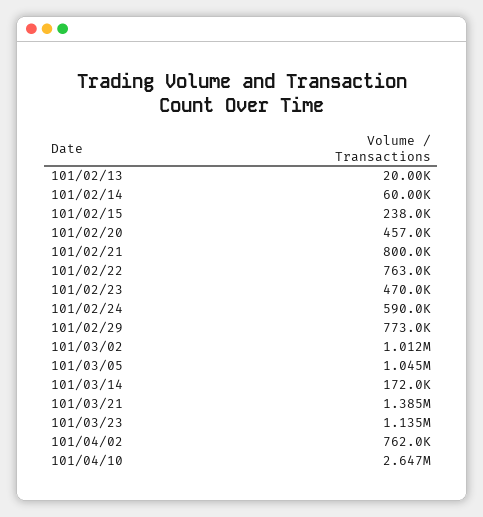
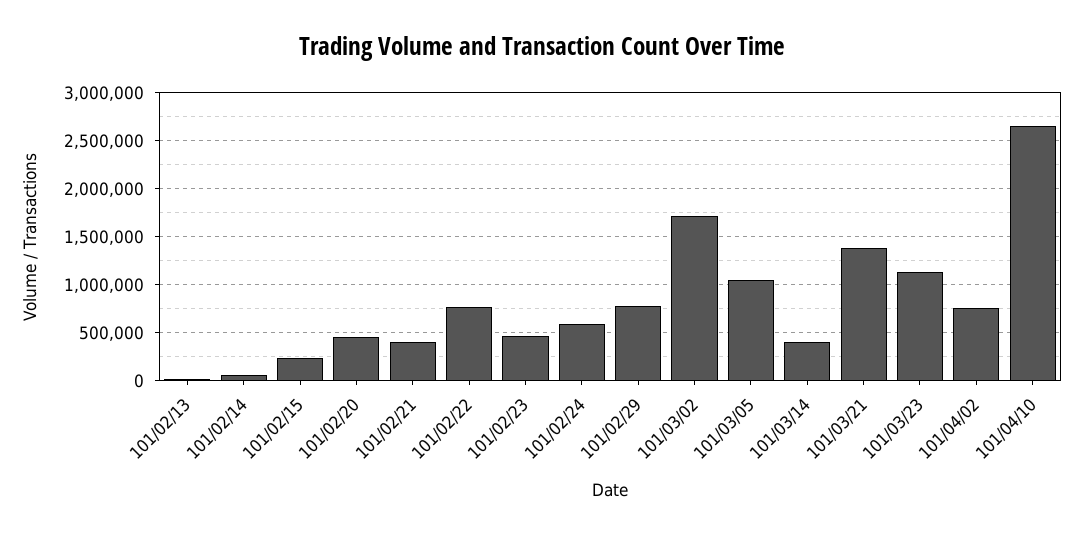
101/02/21: 800000 -> 400000
101/03/02: 1012000 -> 1700000
101/03/14: 172000 -> 400000

